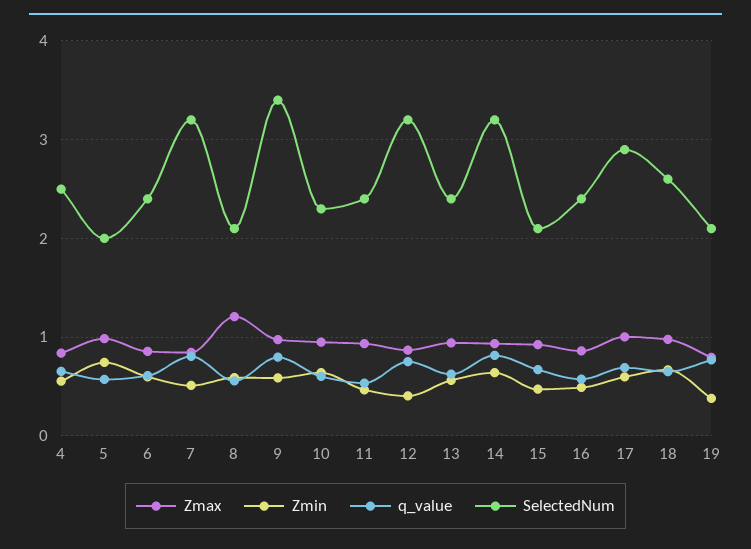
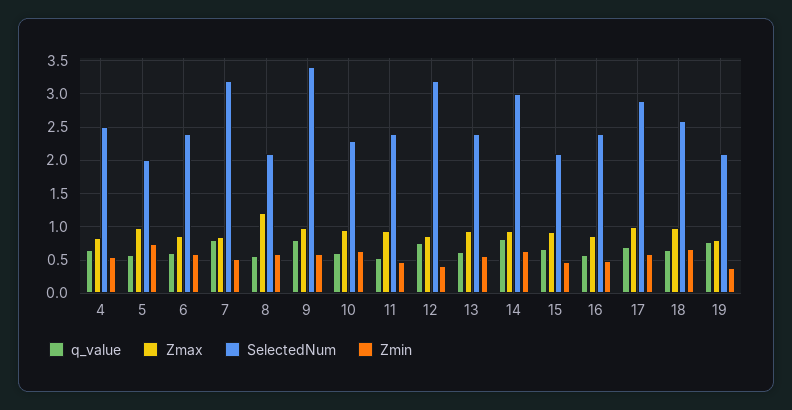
SelectedNum, 14: 3.2 -> 3

